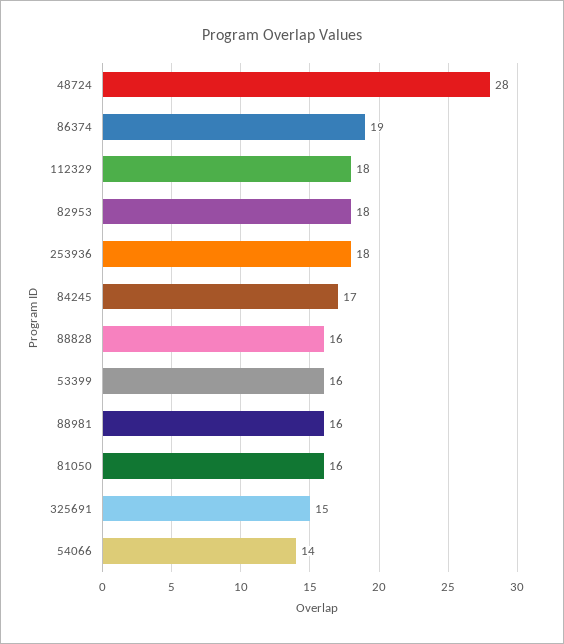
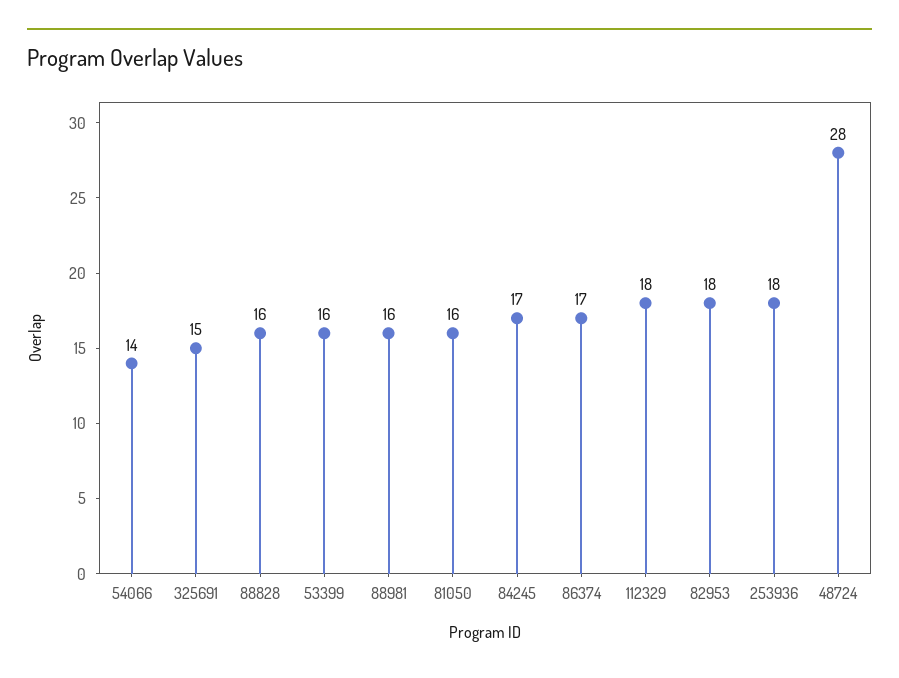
86374: 19 -> 17

